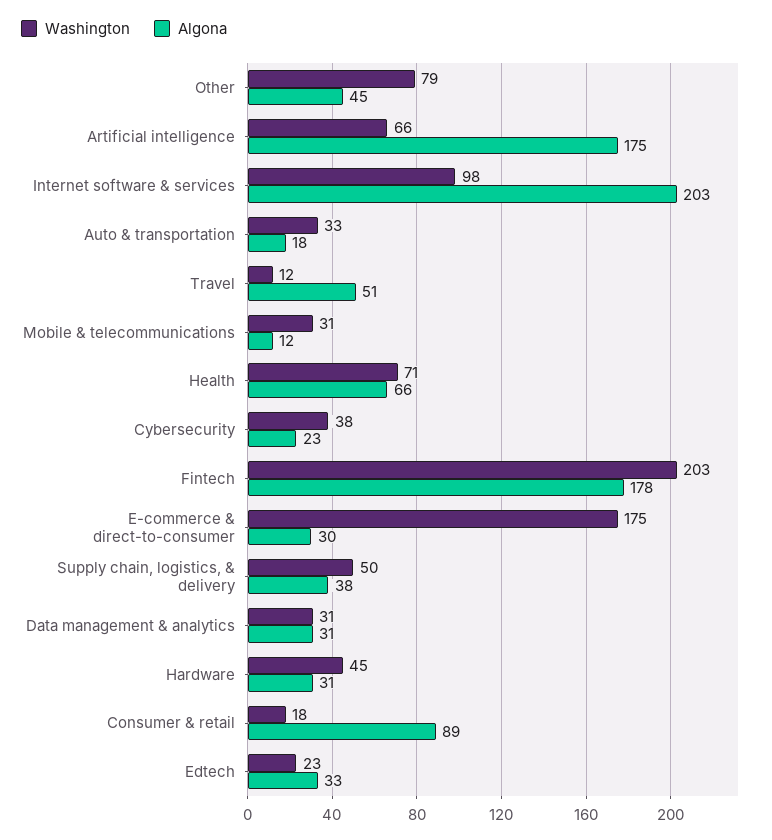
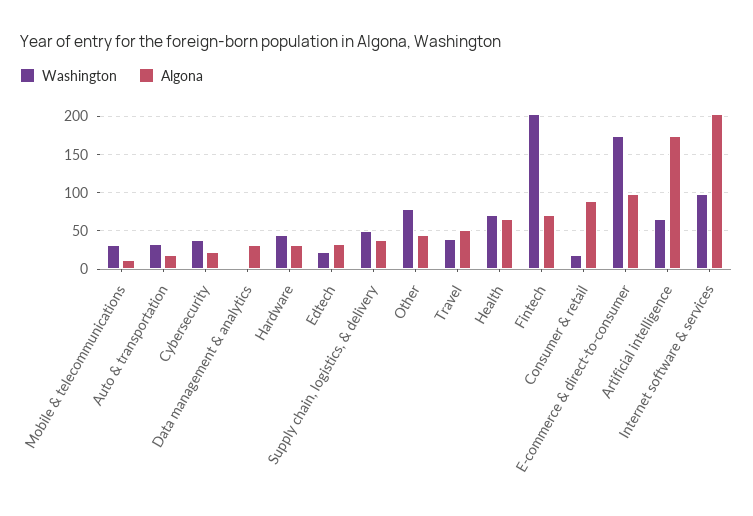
Washington, Travel: 12 -> 40
Algona, Fintech: 178 -> 70
Algona, E-commerce & direct-to-consumer: 30 -> 100
Washington, Data management & analytics: 31 -> 0

